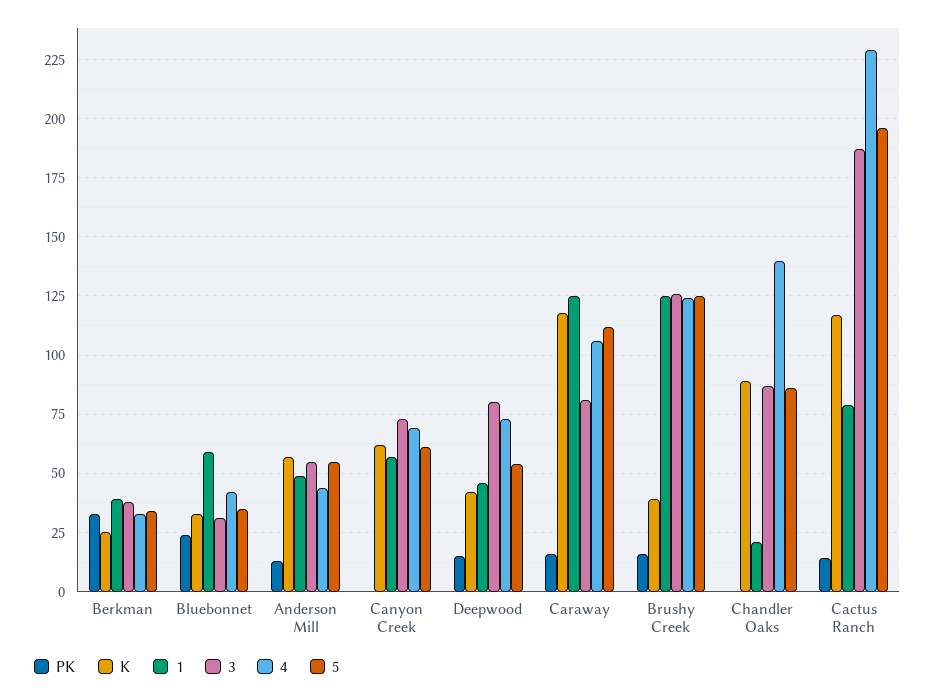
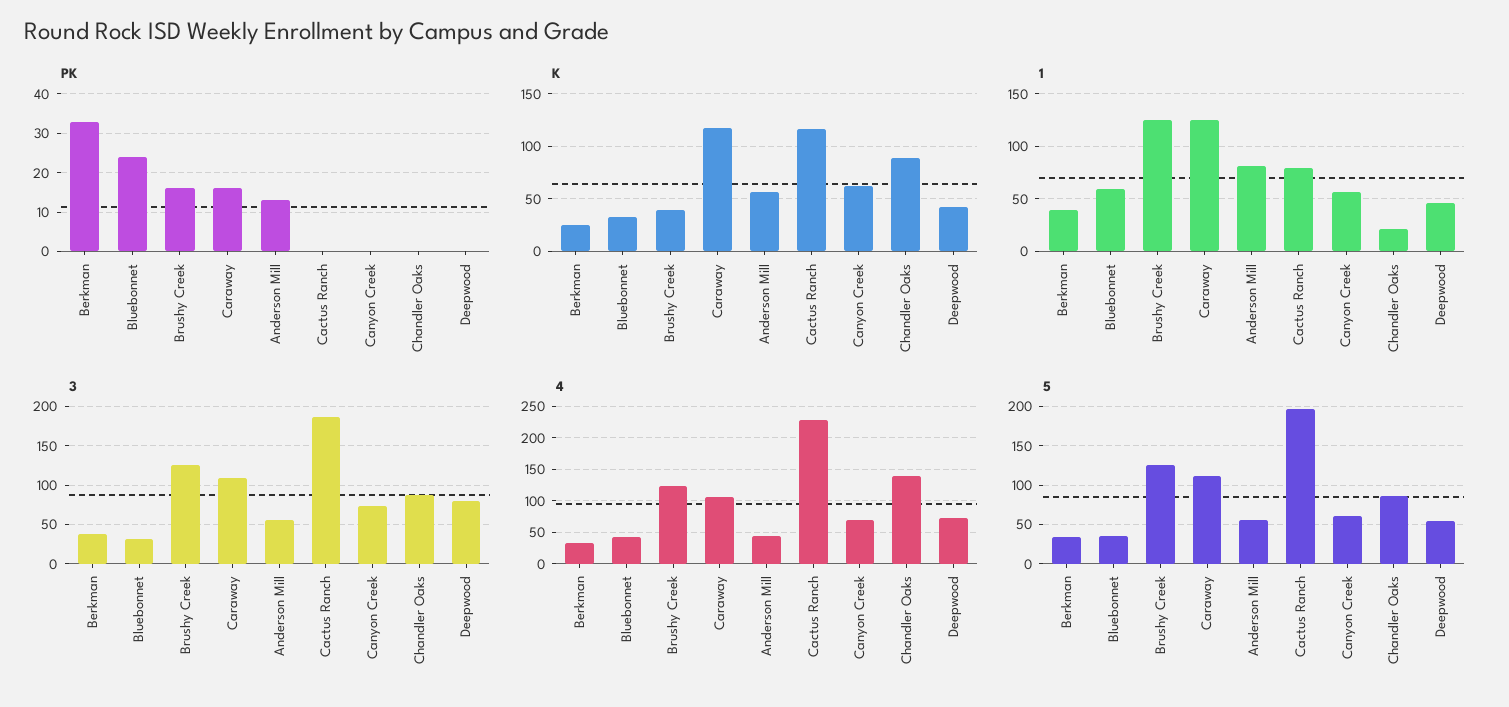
1, Anderson Mill: 50 -> 80
PK, Deepwood: 15 -> 0
3, Caraway: 80 -> 110
PK, Cactus Ranch: 15 -> 0

